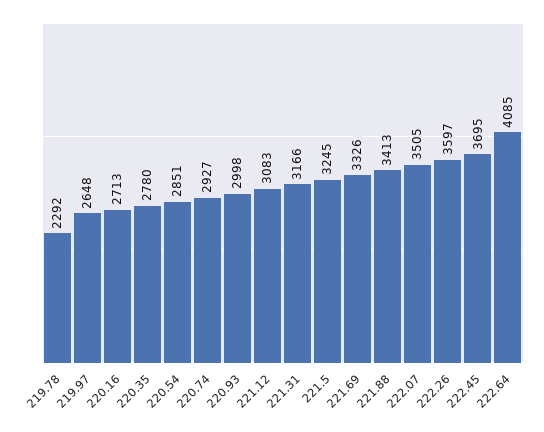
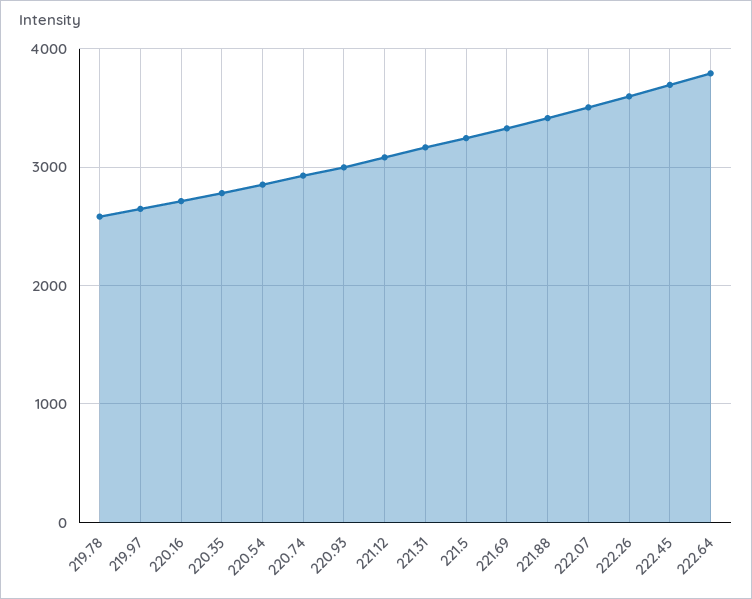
219.78: 2292 -> 2600
222.64: 4085 -> 3800

